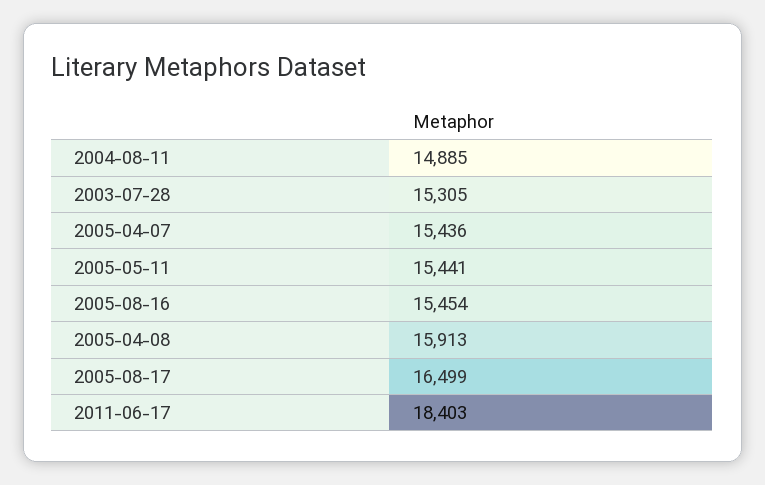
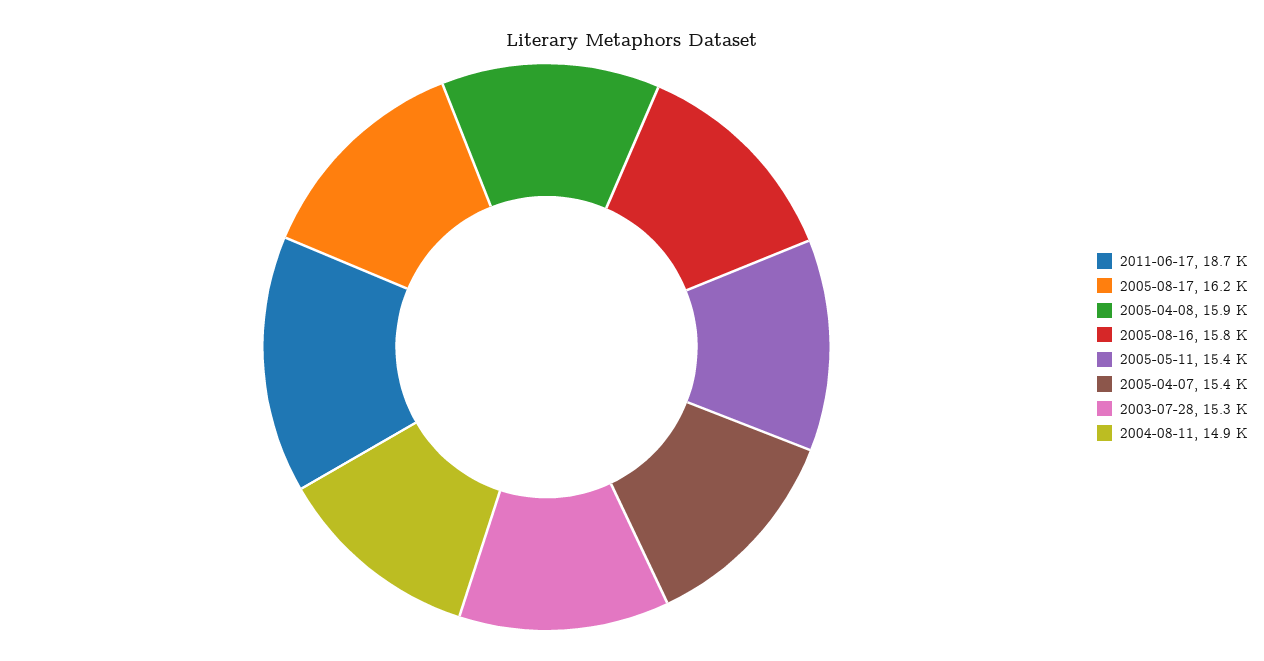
2005-08-16: 15454 -> 15800
2005-08-17: 16499 -> 16200
2011-06-17: 18403 -> 18700

